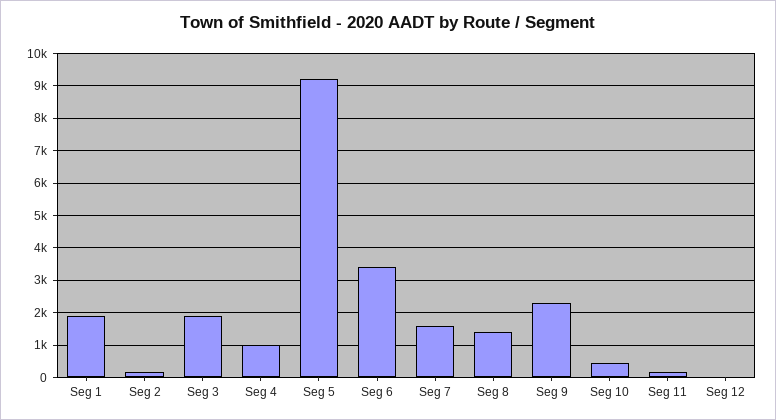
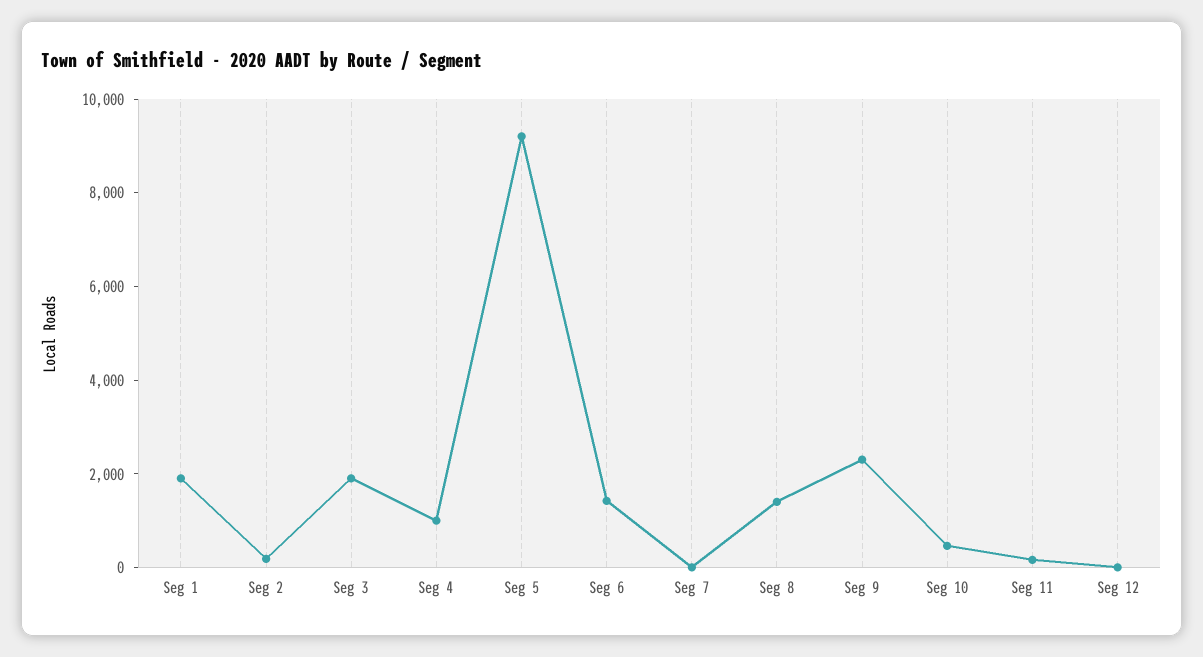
Seg 6: 3400 -> 1500
Seg 7: 1600 -> 0

